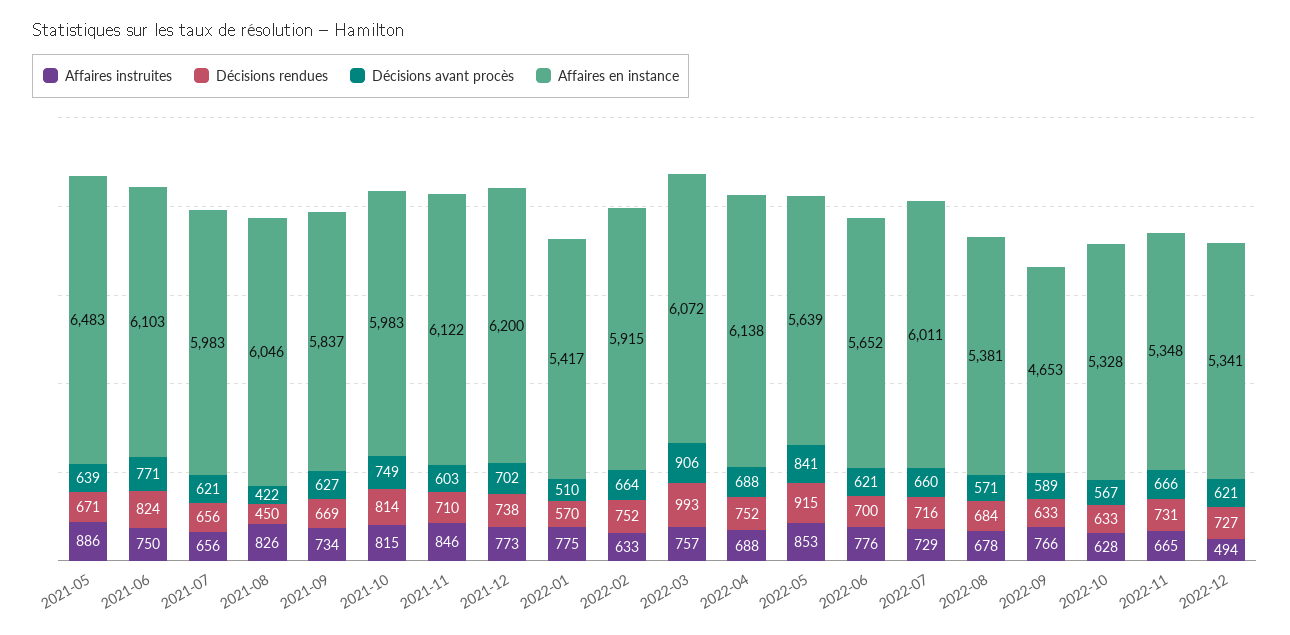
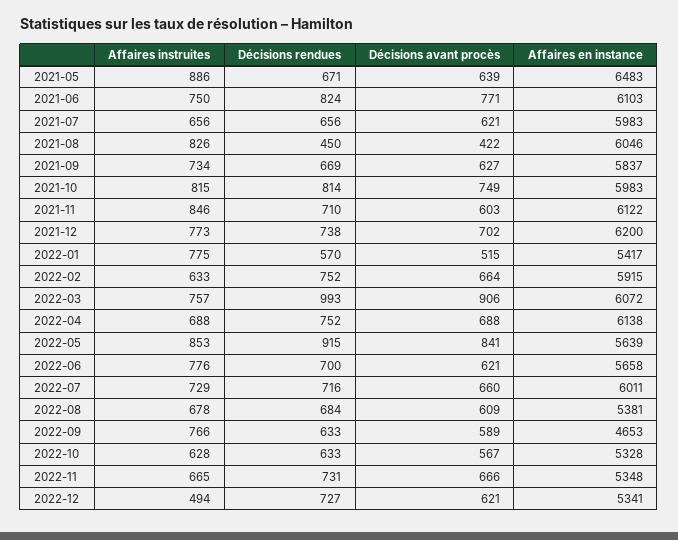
Décisions avant procès, 2022-01: 510 -> 515
Affaires en instance, 2022-06: 5652 -> 5658
Décisions avant procès, 2022-08: 571 -> 609

